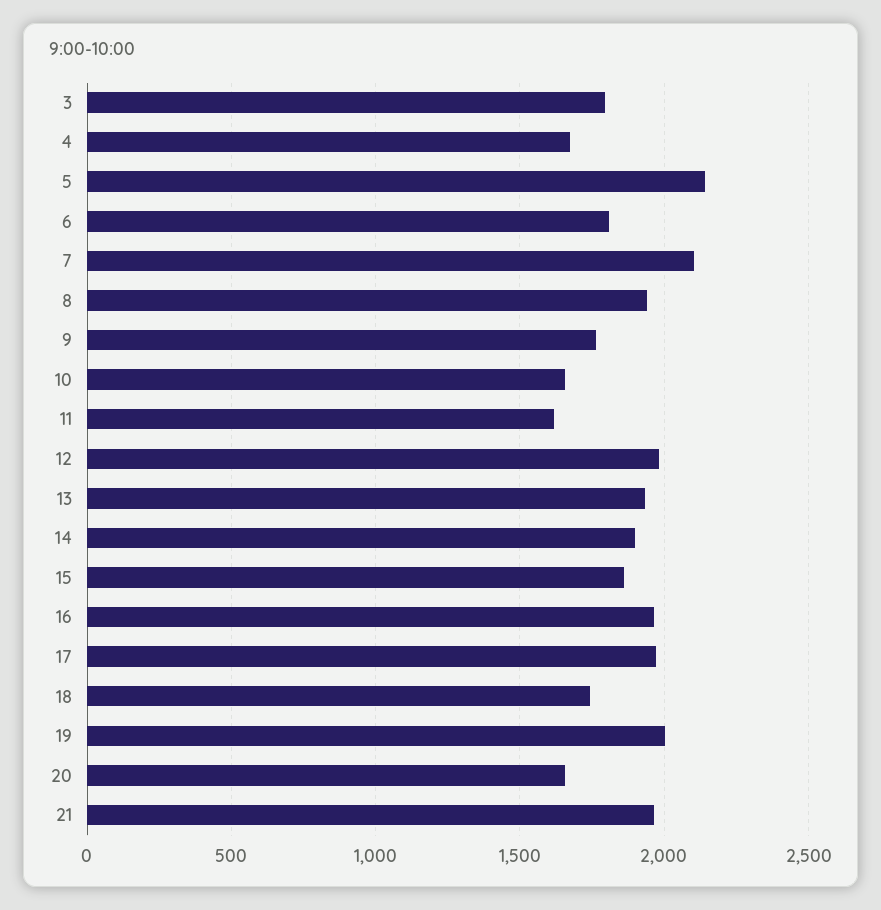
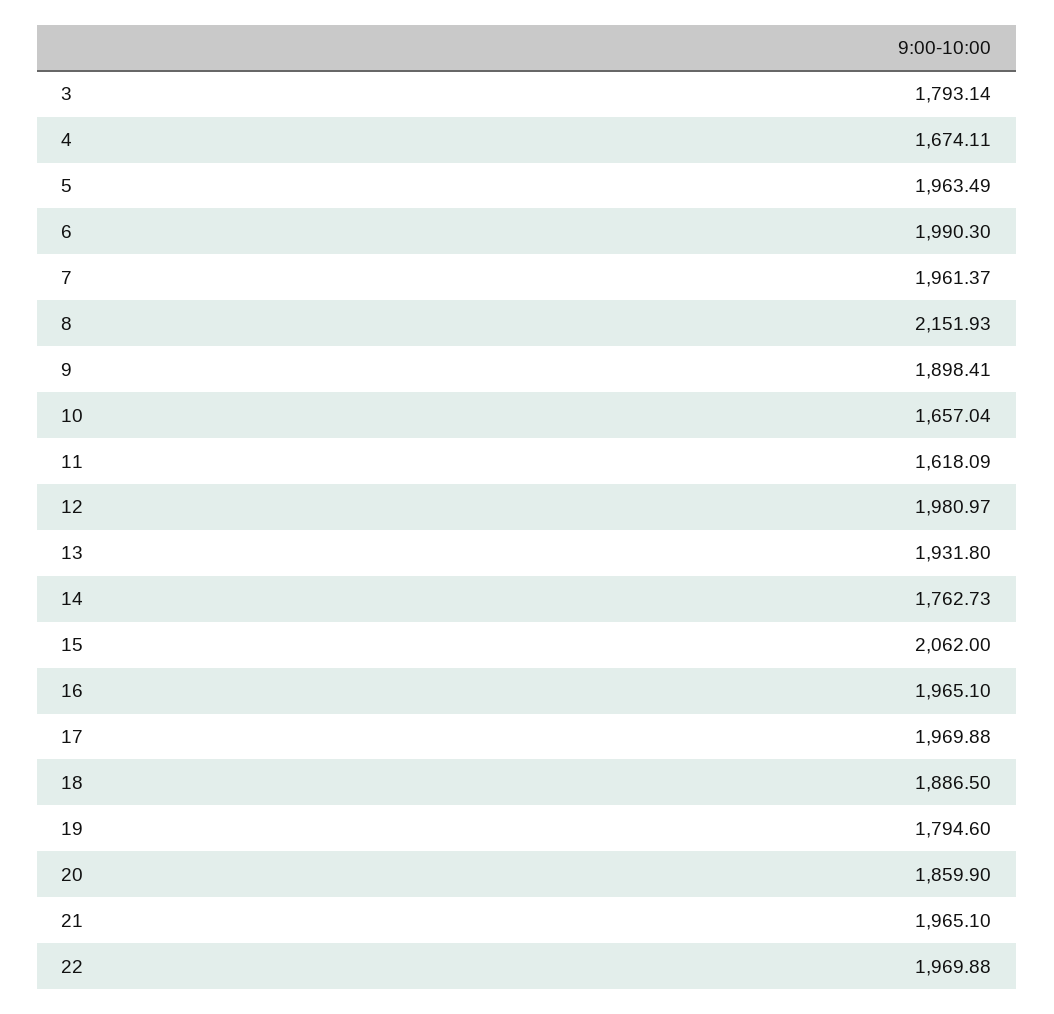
5: 2150 -> 1963.49
6: 1800 -> 1990.3
7: 2100 -> 1961.37
8: 1950 -> 2151.93
9: 1750 -> 1898.41
14: 1900 -> 1762.73
15: 1850 -> 2062
18: 1750 -> 1886.5
19: 2000 -> 1794.6
20: 1650 -> 1859.9
22: none -> 1969.88

